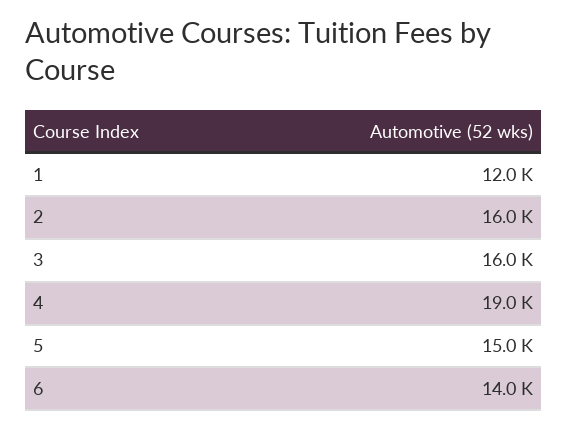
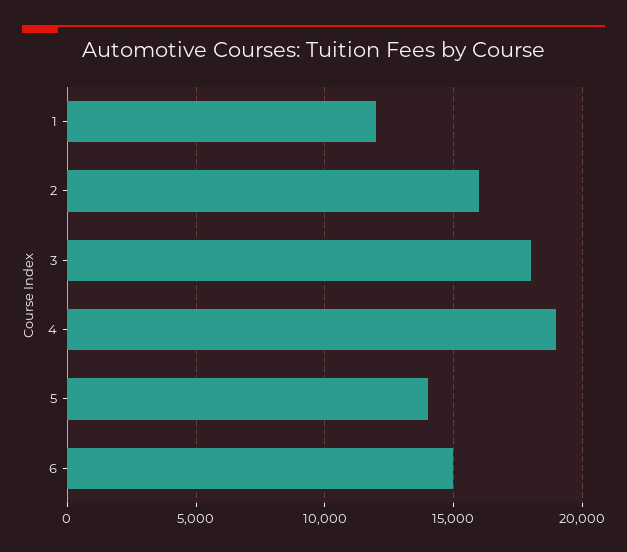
3: 16000 -> 18000
5: 15000 -> 14000
6: 14000 -> 15000

